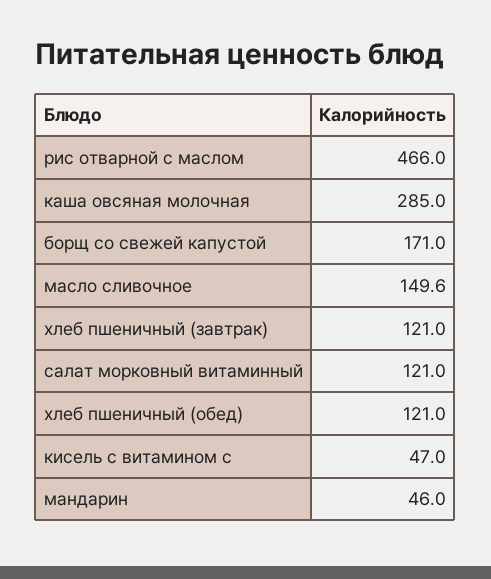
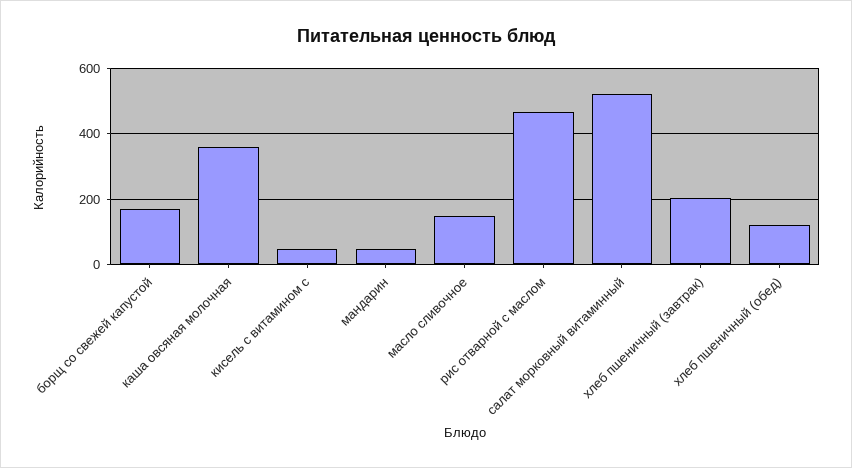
каша овсяная молочная: 285 -> 360
хлеб пшеничный (завтрак): 121 -> 200
салат морковный витаминный: 121 -> 520

